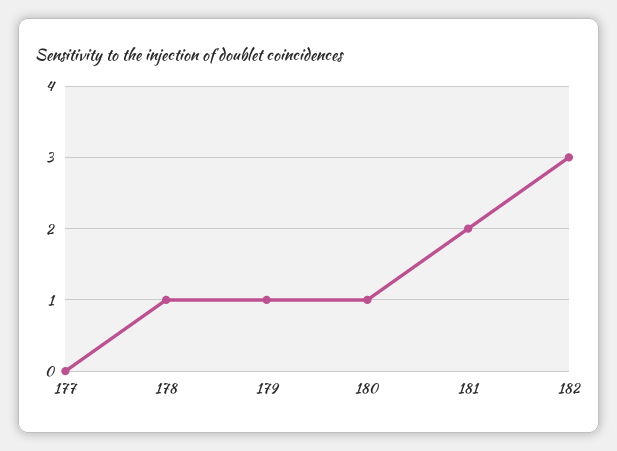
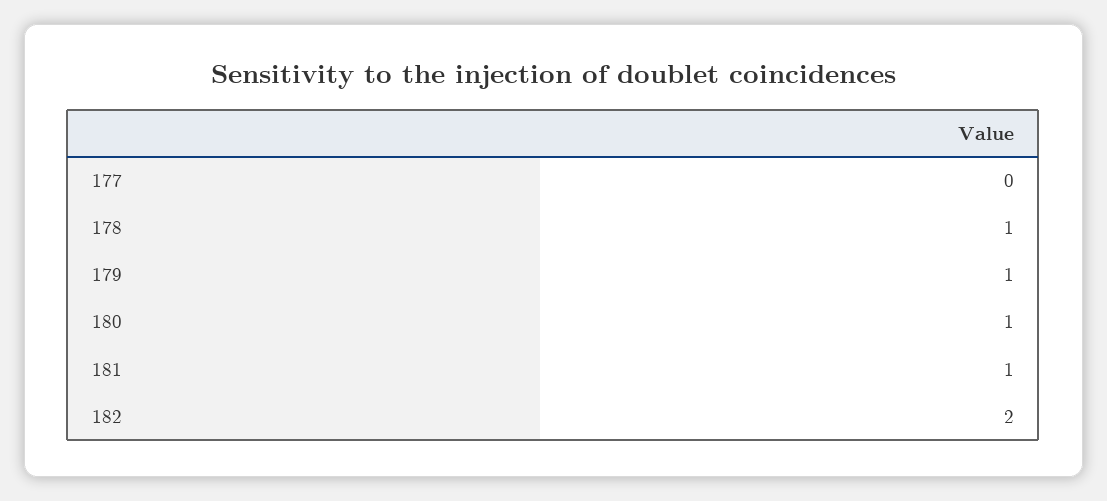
181: 2 -> 1
182: 3 -> 2

